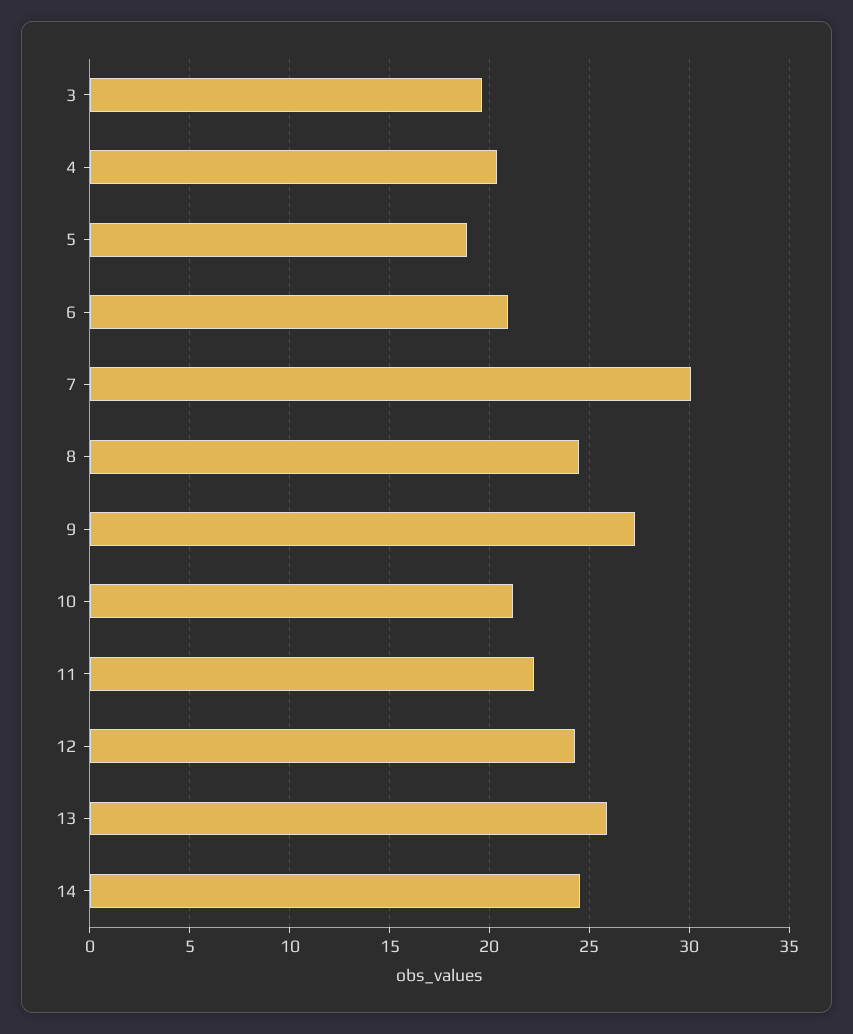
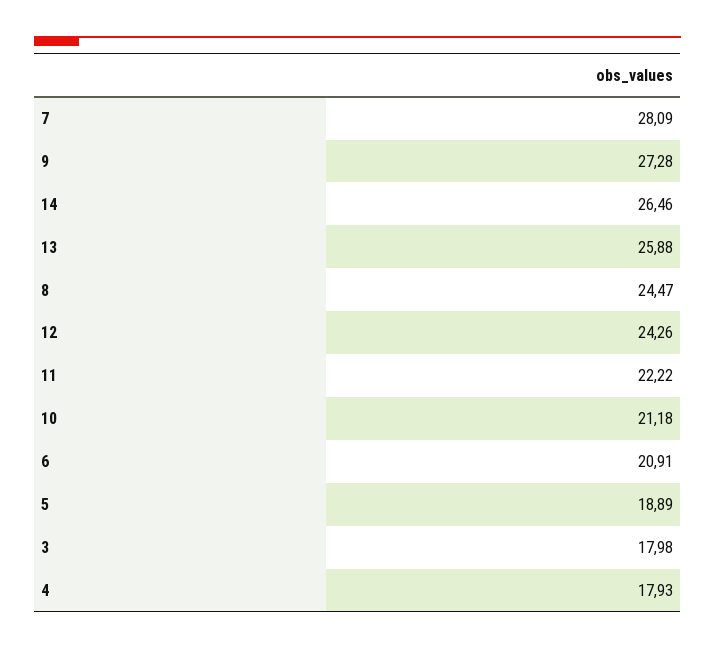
3: 19.5 -> 17.98
4: 20.5 -> 17.93
7: 30 -> 28.09
14: 24.5 -> 26.46

